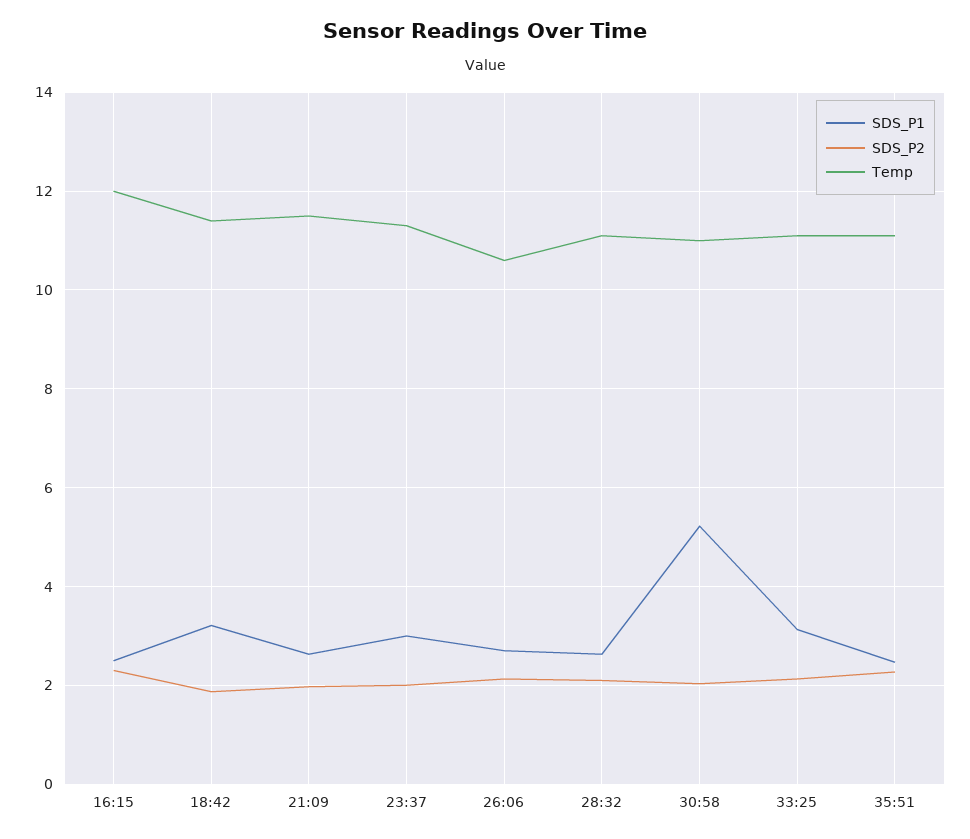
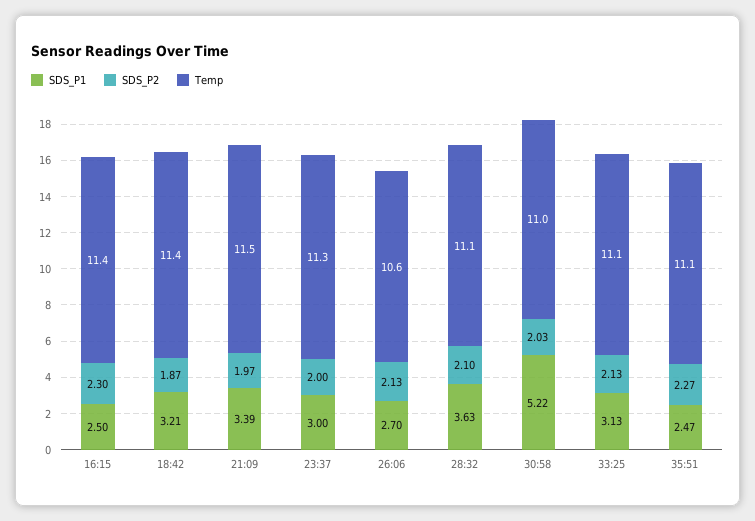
Temp, 16:15: 12 -> 11.4
SDS_P1, 21:09: 2.6 -> 3.39
SDS_P1, 28:32: 2.6 -> 3.63

